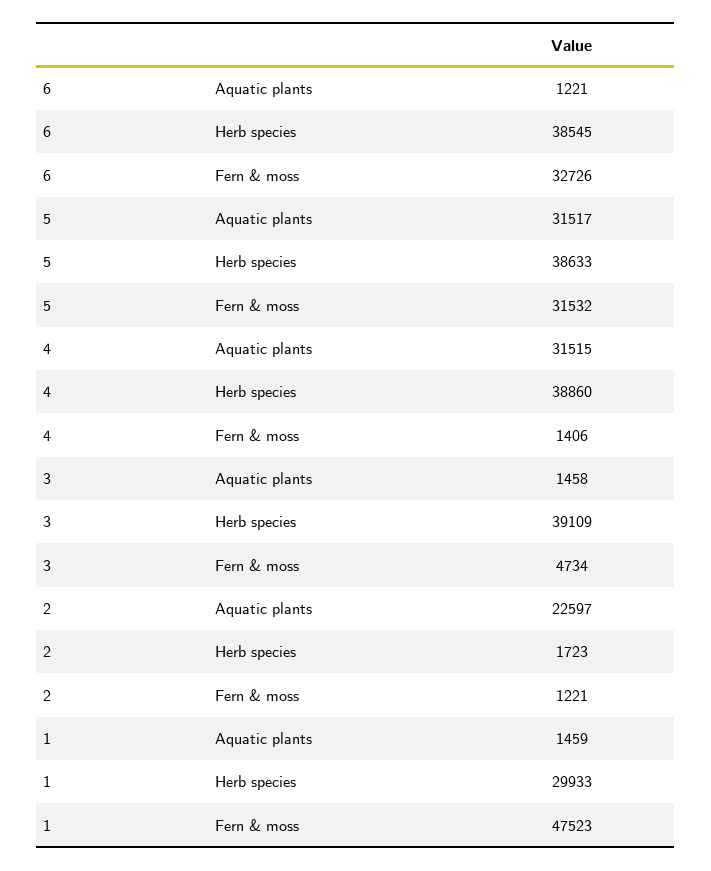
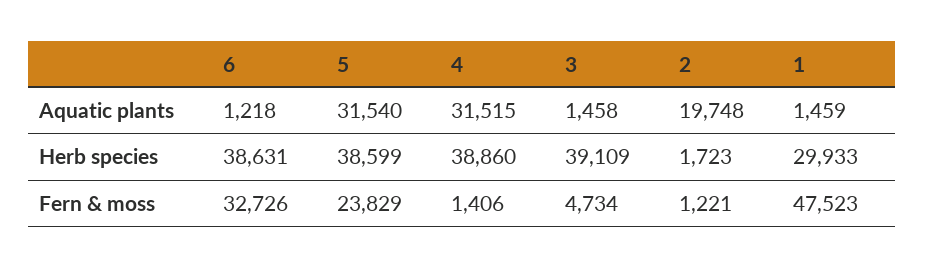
6, Aquatic plants: 1221 -> 1218
6, Herb species: 38545 -> 38631
5, Aquatic plants: 31517 -> 31540
5, Herb species: 38633 -> 38599
5, Fern & moss: 31532 -> 23829
2, Aquatic plants: 22597 -> 19748

